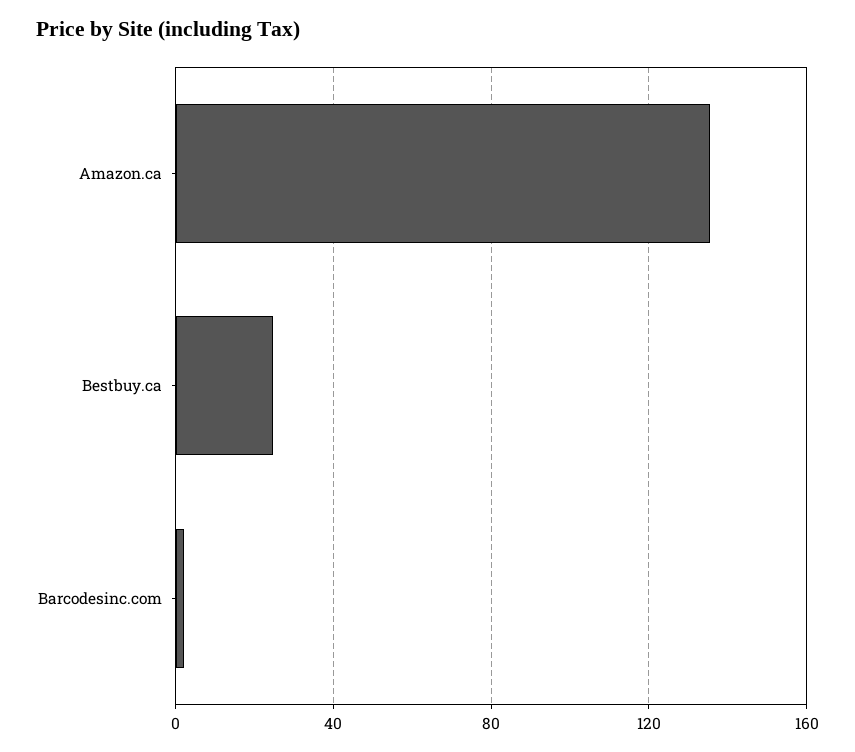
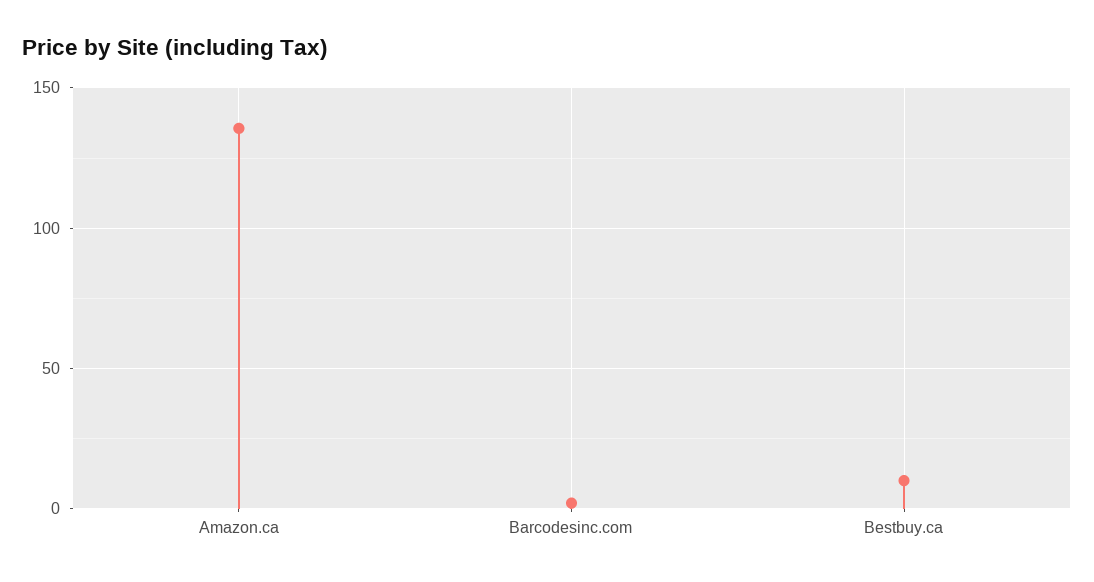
Bestbuy.ca: 25 -> 10

